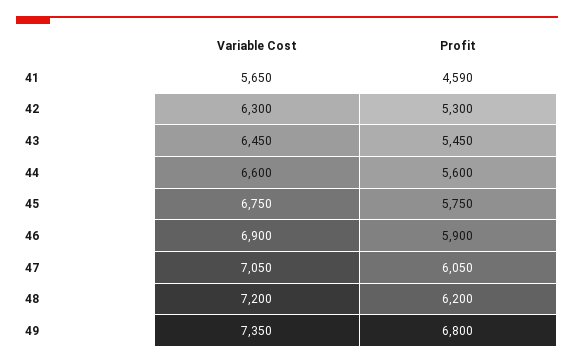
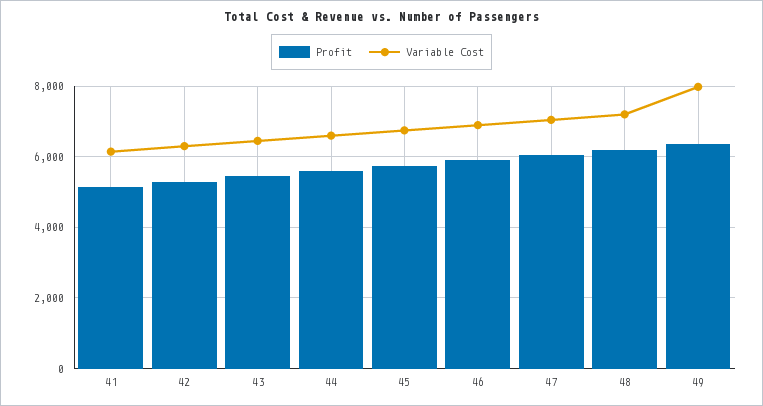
Variable Cost, 41: 5650 -> 6200
Profit, 41: 4590 -> 5200
Variable Cost, 49: 7350 -> 8000
Profit, 49: 6800 -> 6400

